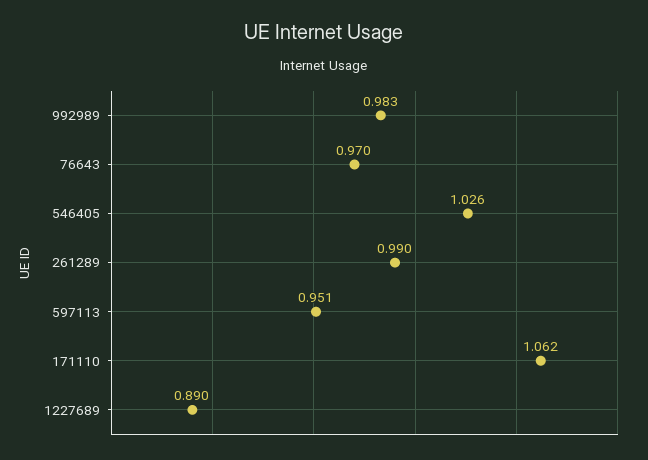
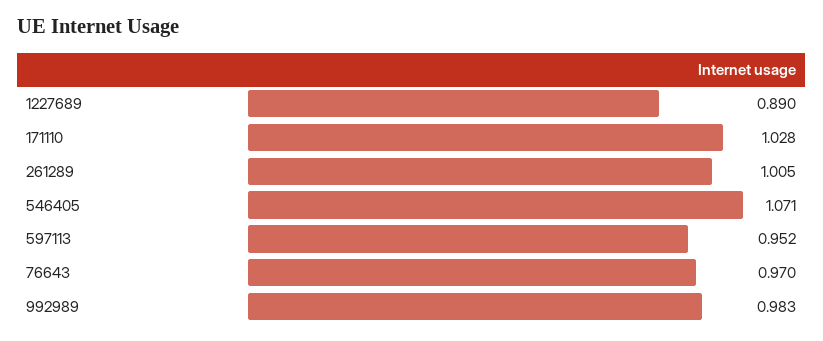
546405: 1.026 -> 1.071
261289: 0.99 -> 1.005
597113: 0.951 -> 0.952
171110: 1.062 -> 1.028

